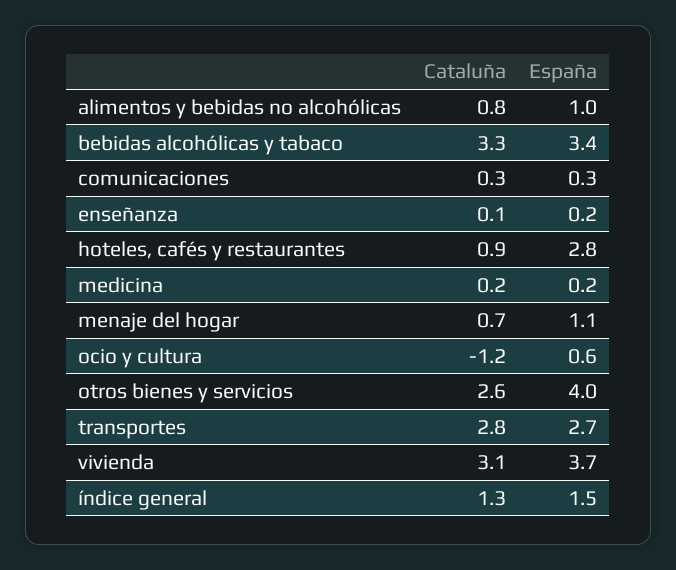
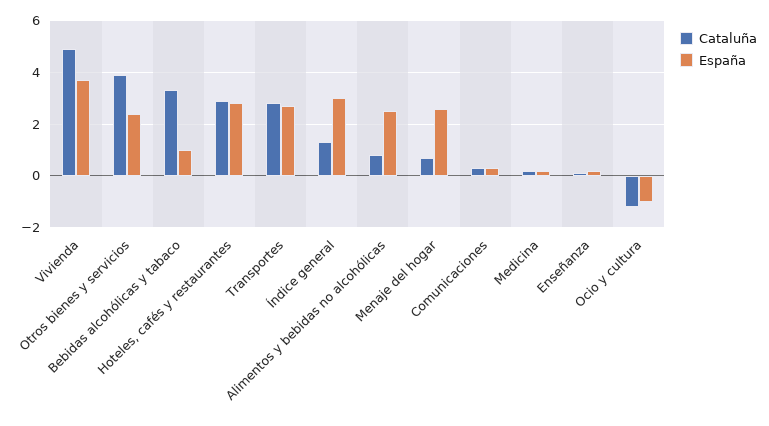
España, alimentos y bebidas no alcohólicas: 1 -> 2.5
España, bebidas alcohólicas y tabaco: 3.4 -> 1
Cataluña, hoteles, cafés y restaurantes: 0.9 -> 3
España, menaje del hogar: 1.1 -> 2.5
España, ocio y cultura: 0.6 -> -1
Cataluña, otros bienes y servicios: 2.6 -> 4
España, otros bienes y servicios: 4 -> 2.5
Cataluña, vivienda: 3.1 -> 5
España, índice general: 1.5 -> 3

